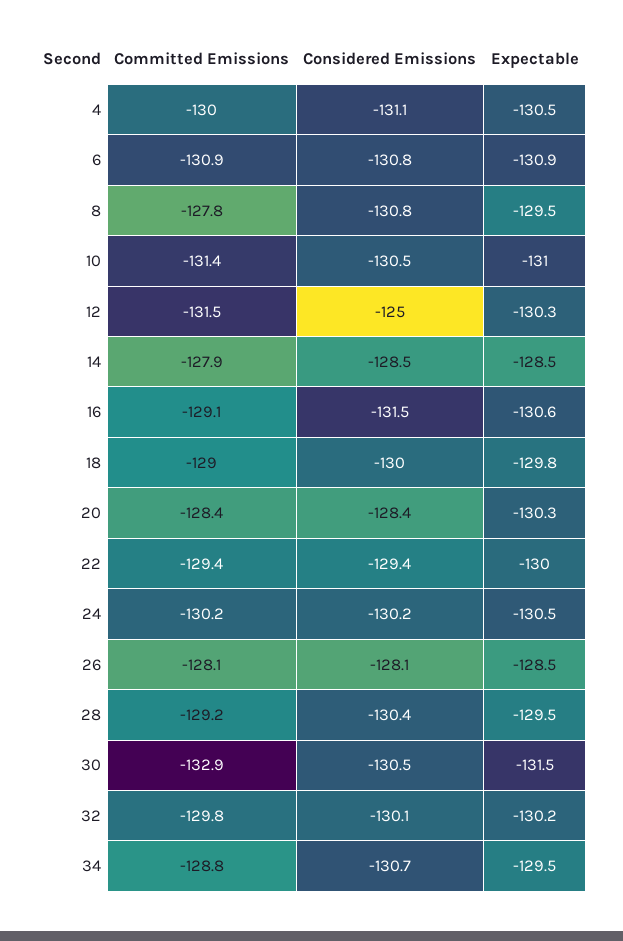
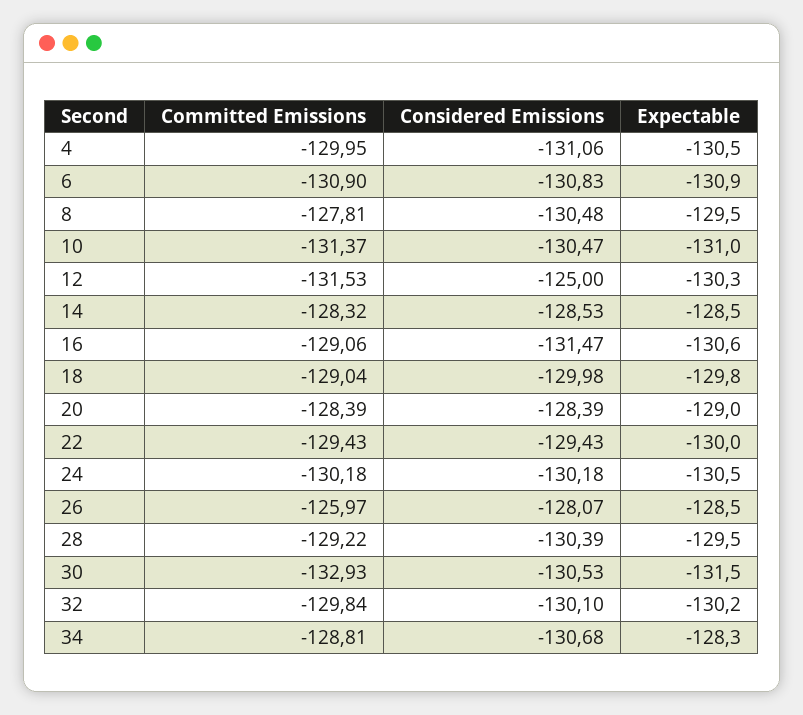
Considered Emissions, 8: -130.8 -> -130.48
Committed Emissions, 14: -127.9 -> -128.32
Expectable, 20: -130.3 -> -129
Committed Emissions, 26: -128.1 -> -125.97
Expectable, 34: -129.5 -> -128.3

